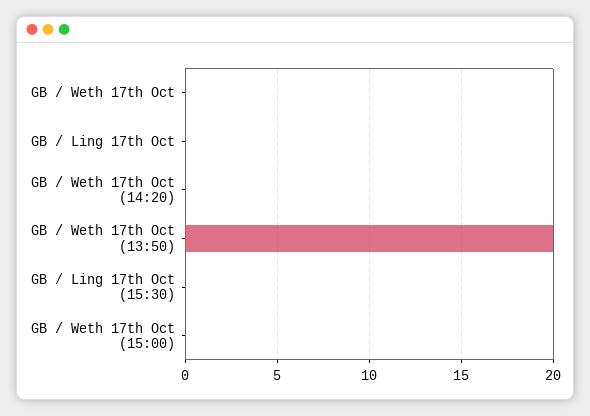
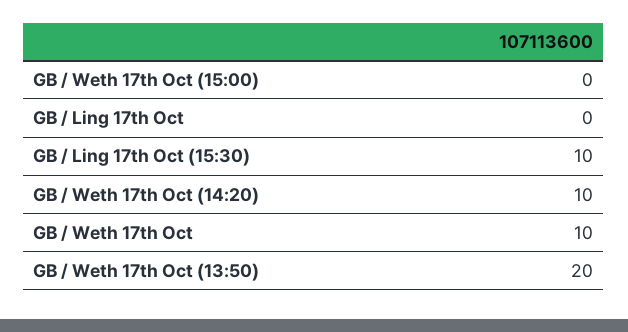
GB / Weth 17th Oct: 0 -> 10
GB / Weth 17th Oct (14:20): 0 -> 10
GB / Ling 17th Oct (15:30): 0 -> 10

